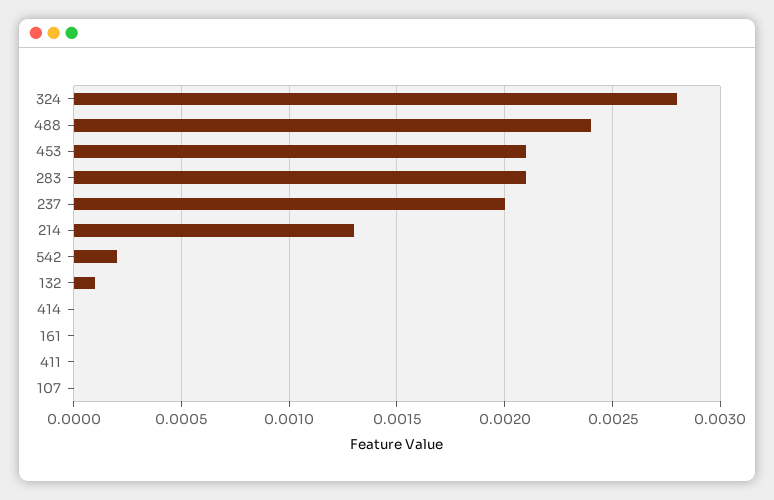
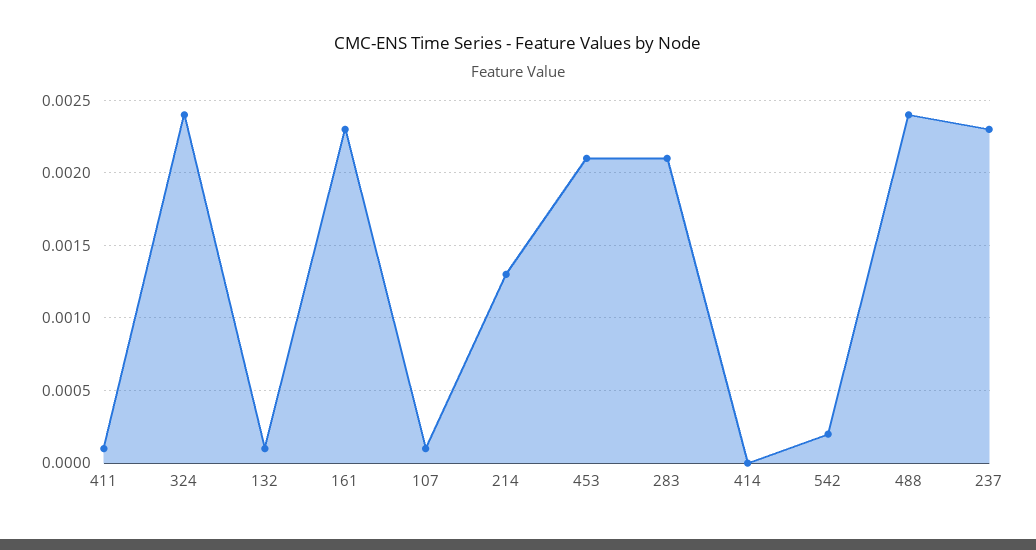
324: 0.0028 -> 0.0024
237: 0.002 -> 0.0023
161: 0 -> 0.0023
411: 0 -> 0.0001
107: 0 -> 0.0001

